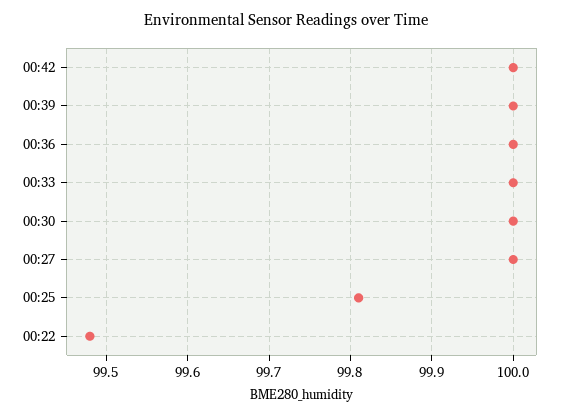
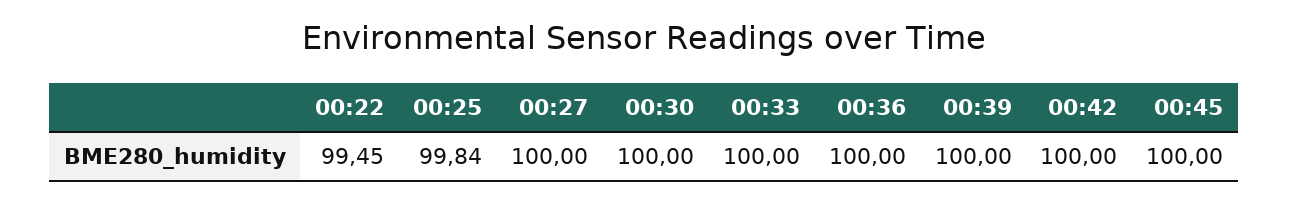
00:25: 99.81 -> 99.84
00:22: 99.48 -> 99.45
00:45: none -> 100

